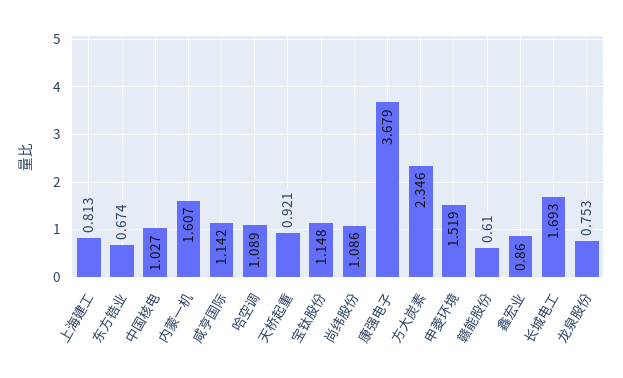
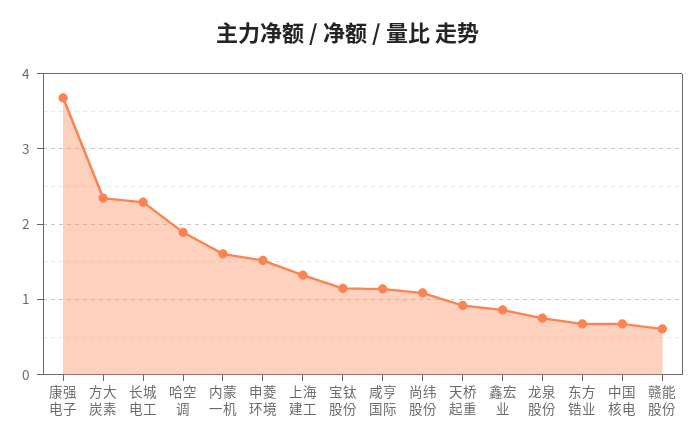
上海建工: 0.813 -> 1.3
中国核电: 1.027 -> 0.7
哈空调: 1.089 -> 1.9
长城电工: 1.693 -> 2.3

